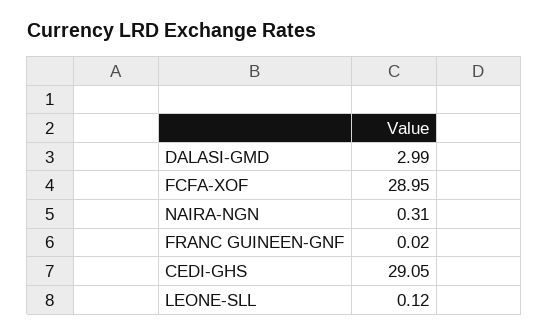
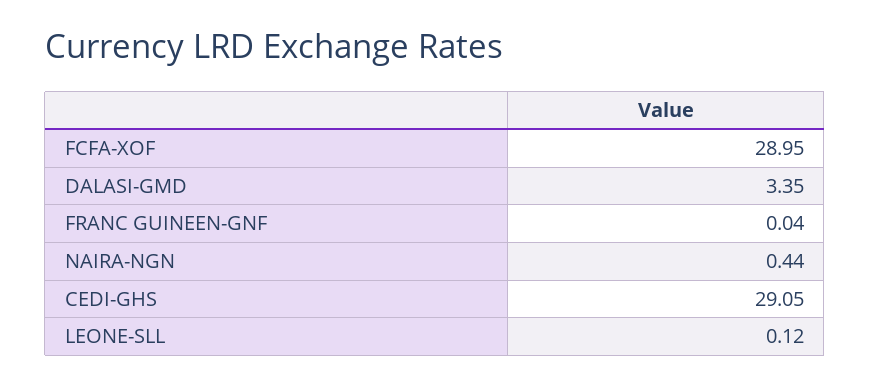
DALASI-GMD: 2.99 -> 3.35
NAIRA-NGN: 0.31 -> 0.44
FRANC GUINEEN-GNF: 0.02 -> 0.04

